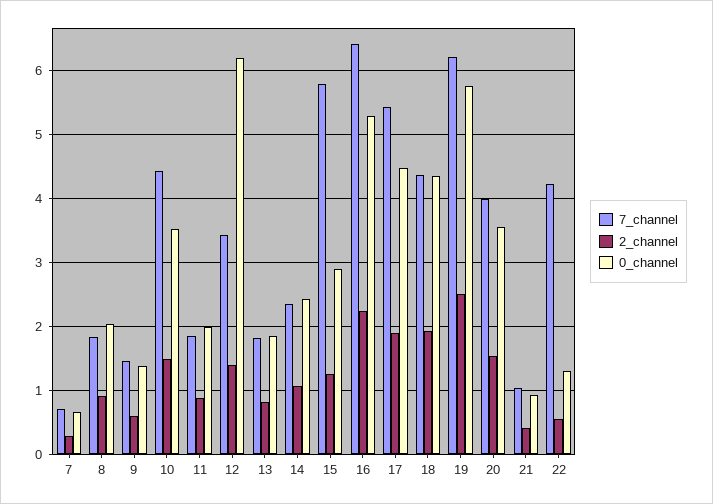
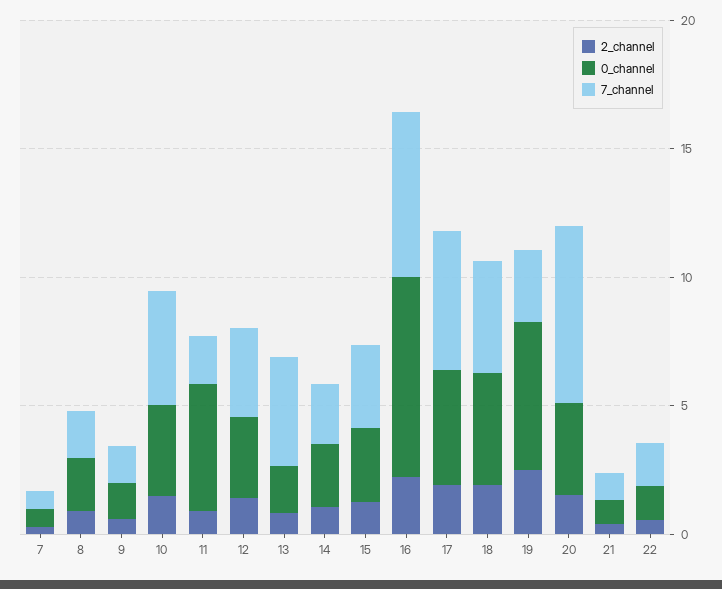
0_channel, 11: 2 -> 5
0_channel, 12: 6.2 -> 3
7_channel, 13: 1.8 -> 4
7_channel, 15: 5.8 -> 3
0_channel, 16: 5.3 -> 8
7_channel, 19: 6.2 -> 3
7_channel, 20: 4 -> 7
7_channel, 22: 4.2 -> 2

